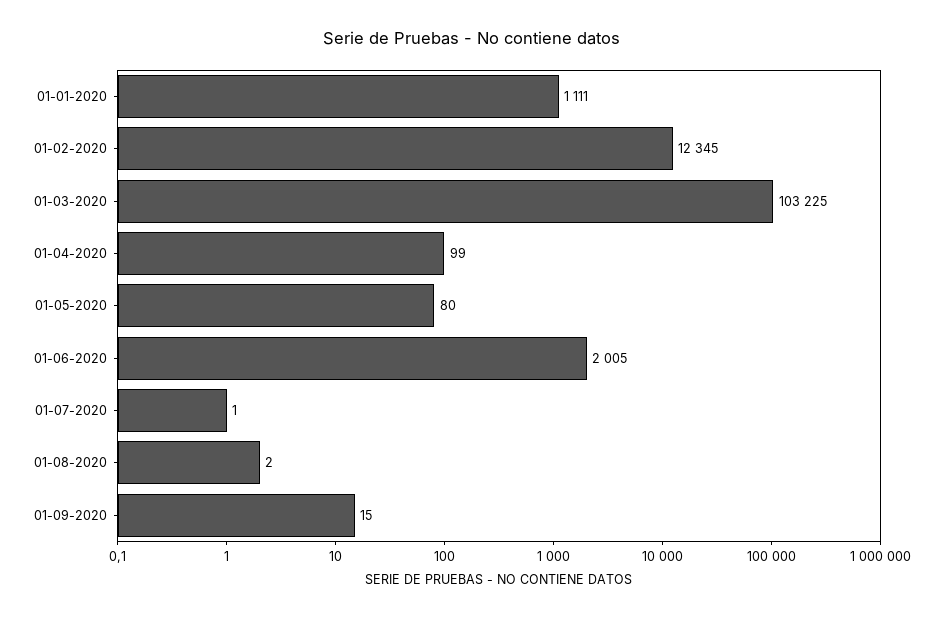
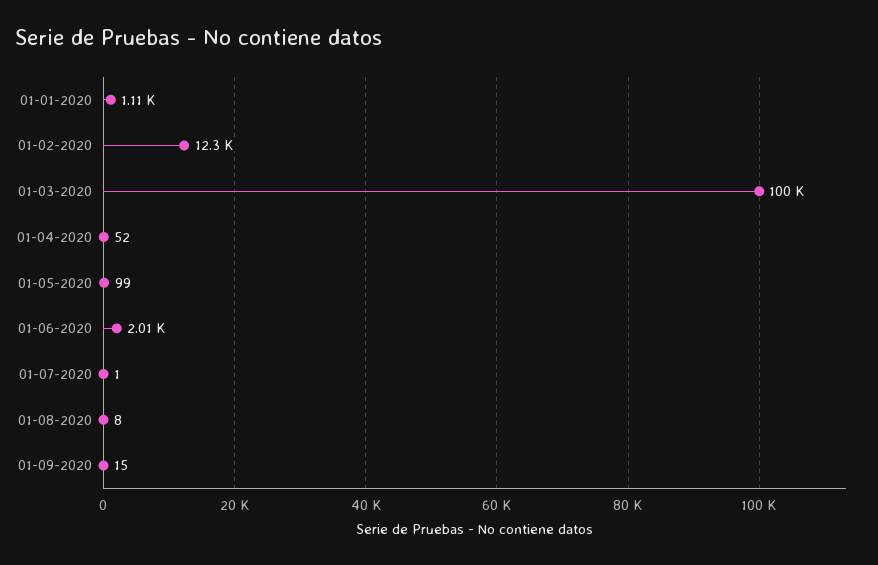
01-03-2020: 103225 -> 100000
01-04-2020: 99 -> 52
01-05-2020: 80 -> 99
01-08-2020: 2 -> 8

